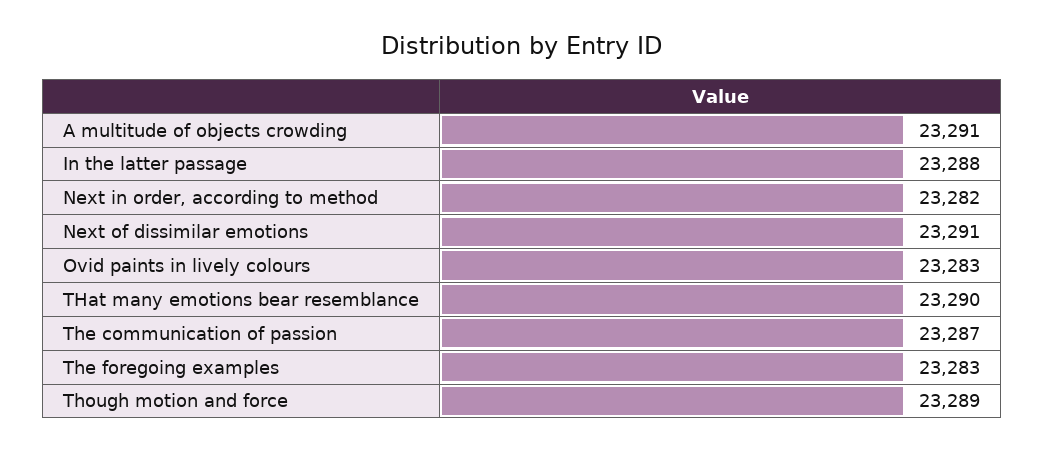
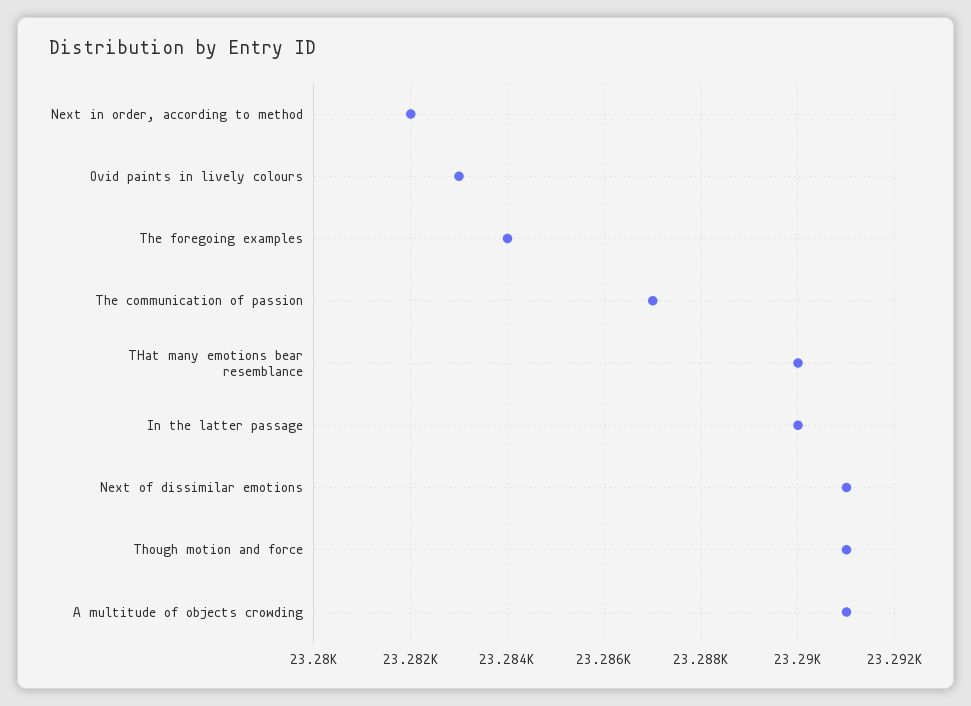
In the latter passage: 23288 -> 23290
The foregoing examples: 23283 -> 23284
Though motion and force: 23289 -> 23291

